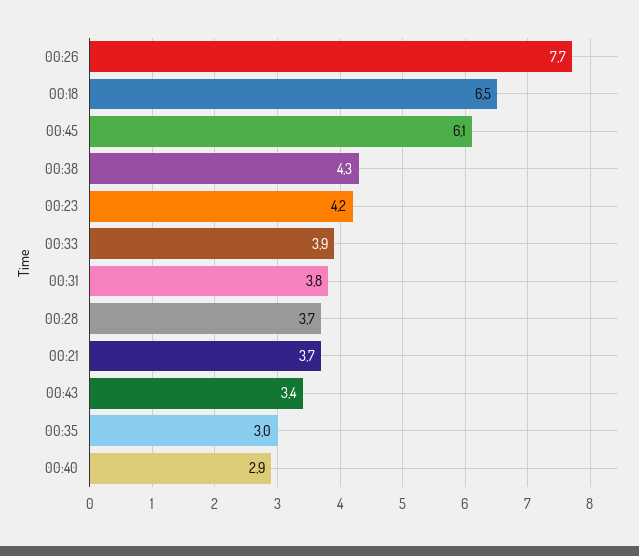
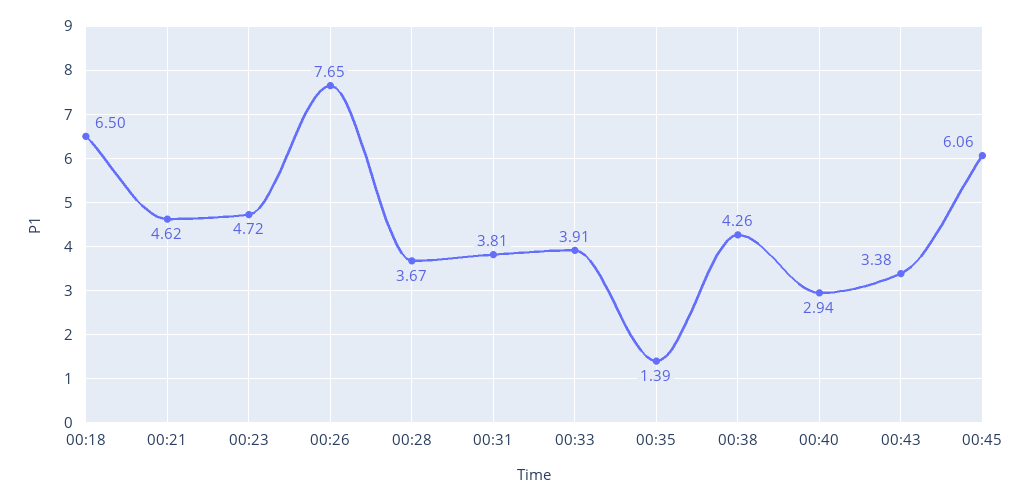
00:23: 4.2 -> 4.72
00:21: 3.7 -> 4.62
00:35: 3 -> 1.39

